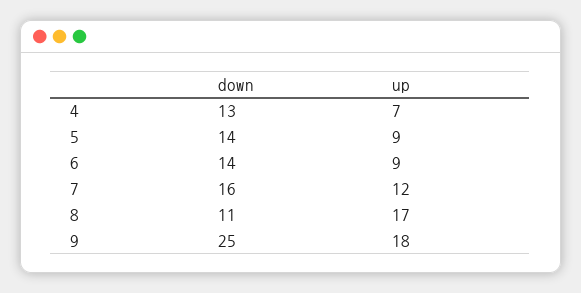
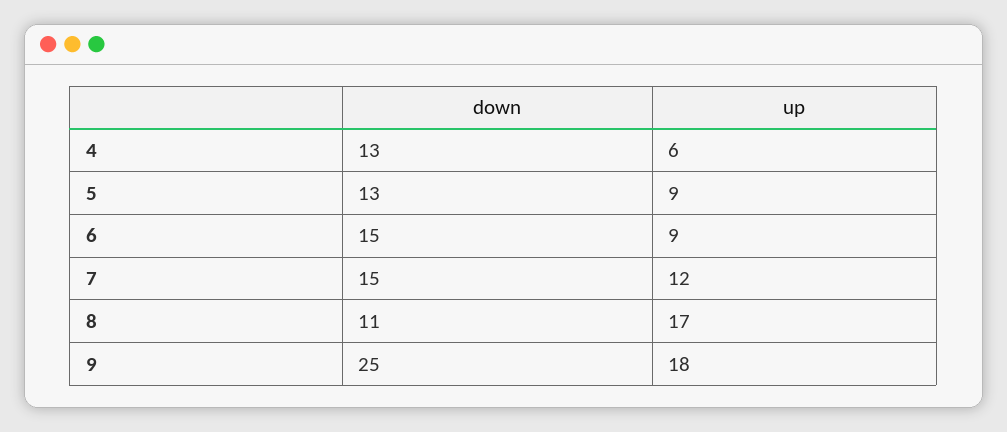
up, 4: 7 -> 6
down, 5: 14 -> 13
down, 6: 14 -> 15
down, 7: 16 -> 15

